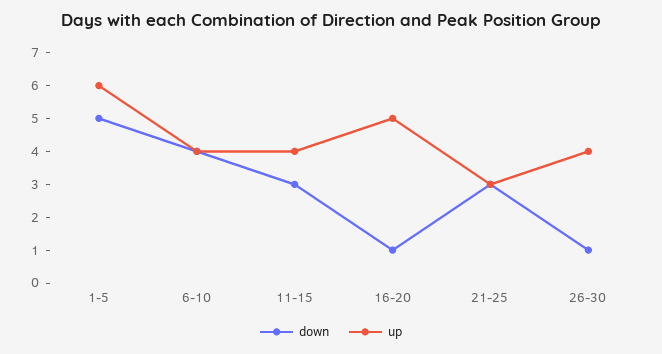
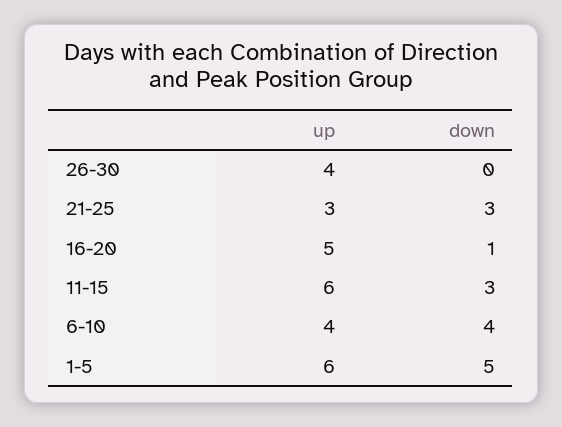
up, 11-15: 4 -> 6
down, 26-30: 1 -> 0

